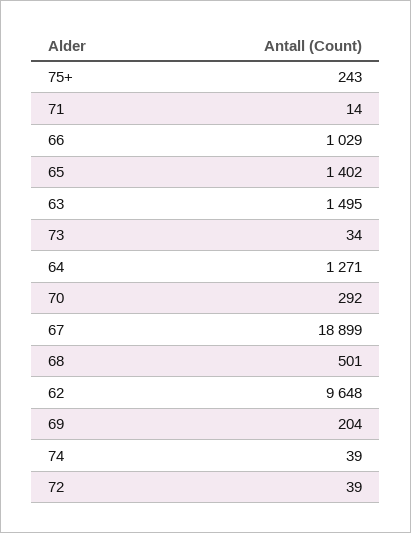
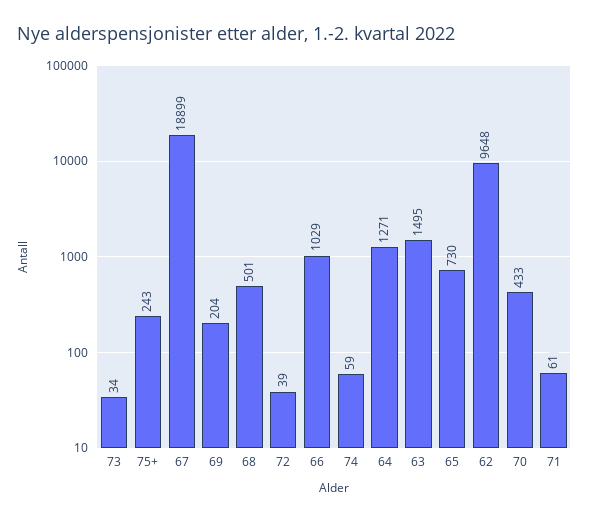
71: 14 -> 61
65: 1402 -> 730
70: 292 -> 433
74: 39 -> 59

